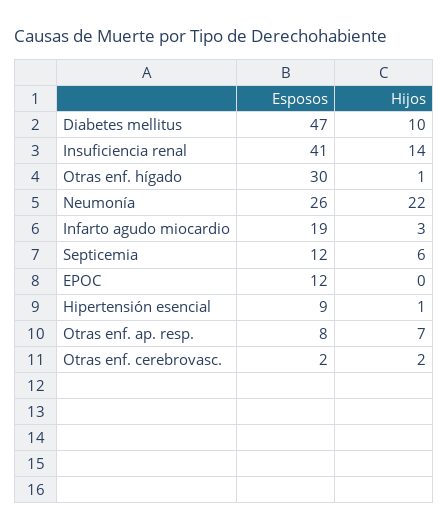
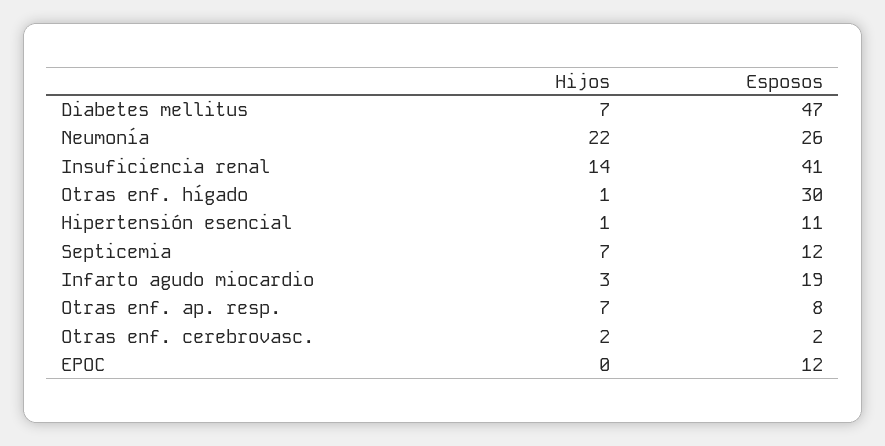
Hijos, Diabetes mellitus: 10 -> 7
Hijos, Septicemia: 6 -> 7
Esposos, Hipertensión esencial: 9 -> 11

